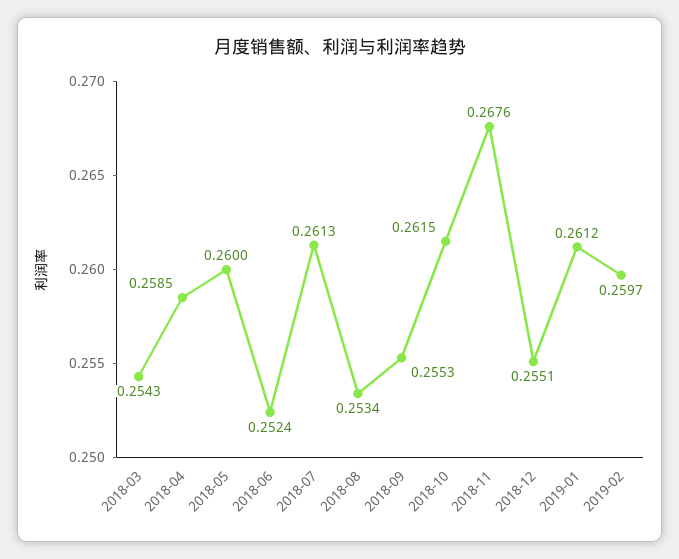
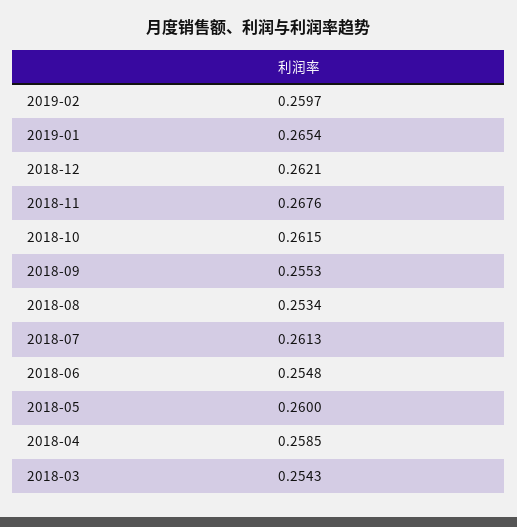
2018-06: 0.2524 -> 0.2548
2018-12: 0.2551 -> 0.2621
2019-01: 0.2612 -> 0.2654

